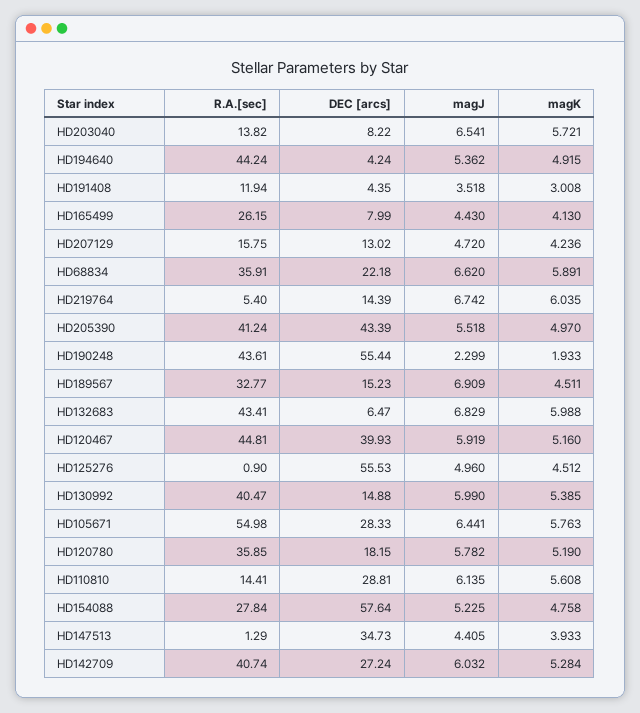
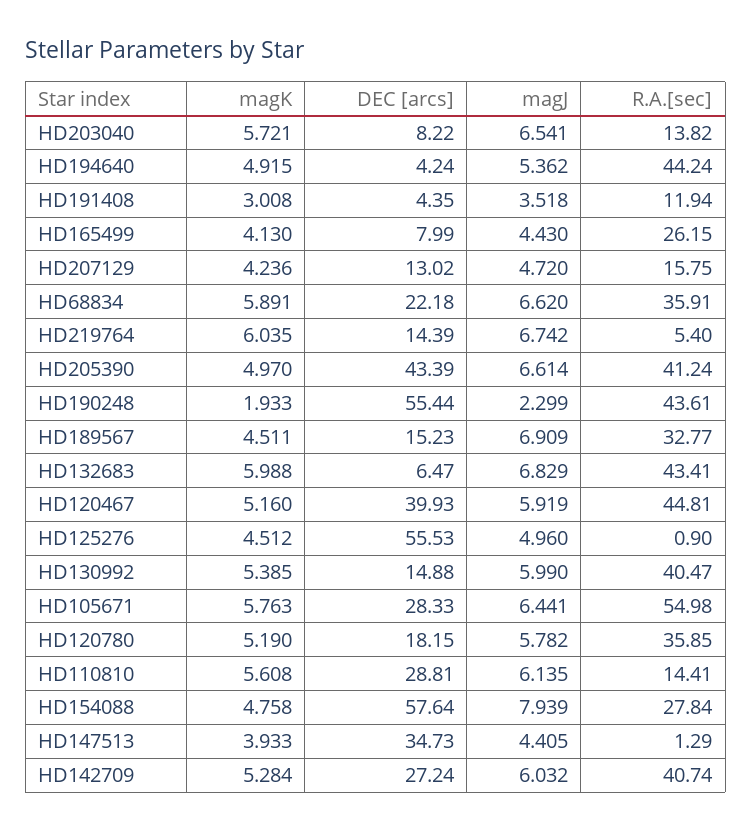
magJ, HD205390: 5.518 -> 6.614
magJ, HD154088: 5.225 -> 7.939

